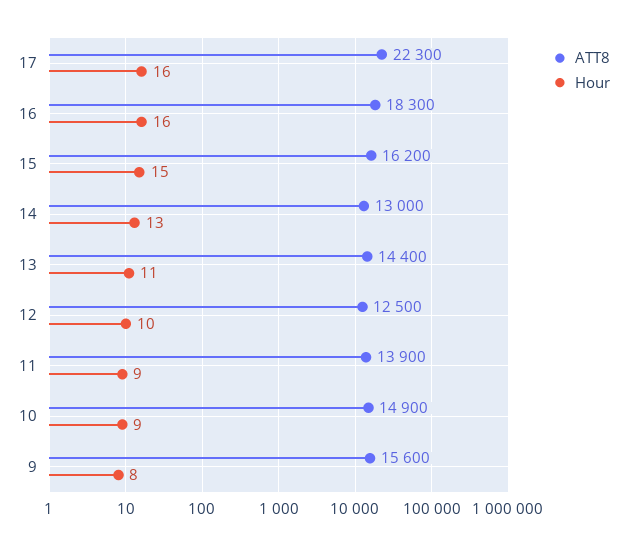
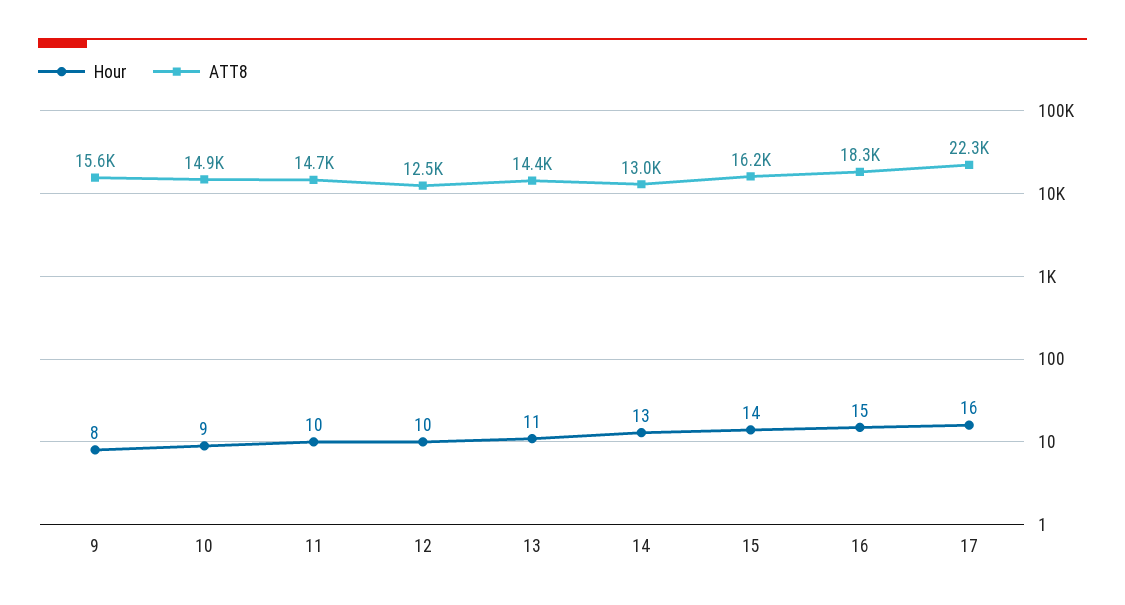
Hour, 16: 16 -> 15
Hour, 15: 15 -> 14
ATT8, 11: 13900 -> 14700
Hour, 11: 9 -> 10

